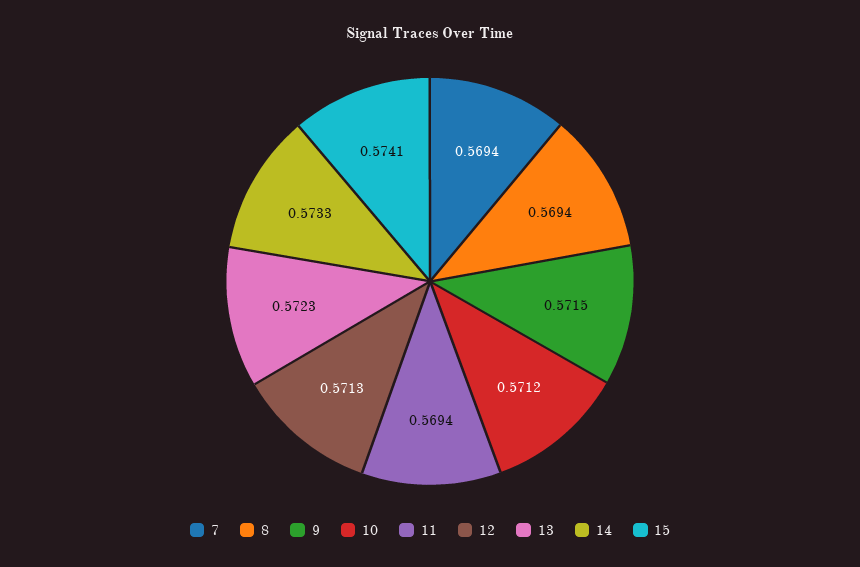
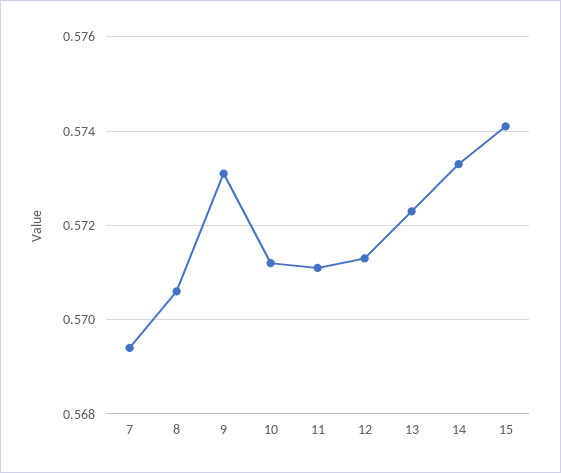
8: 0.5694 -> 0.5705
9: 0.5715 -> 0.573
11: 0.5694 -> 0.571

